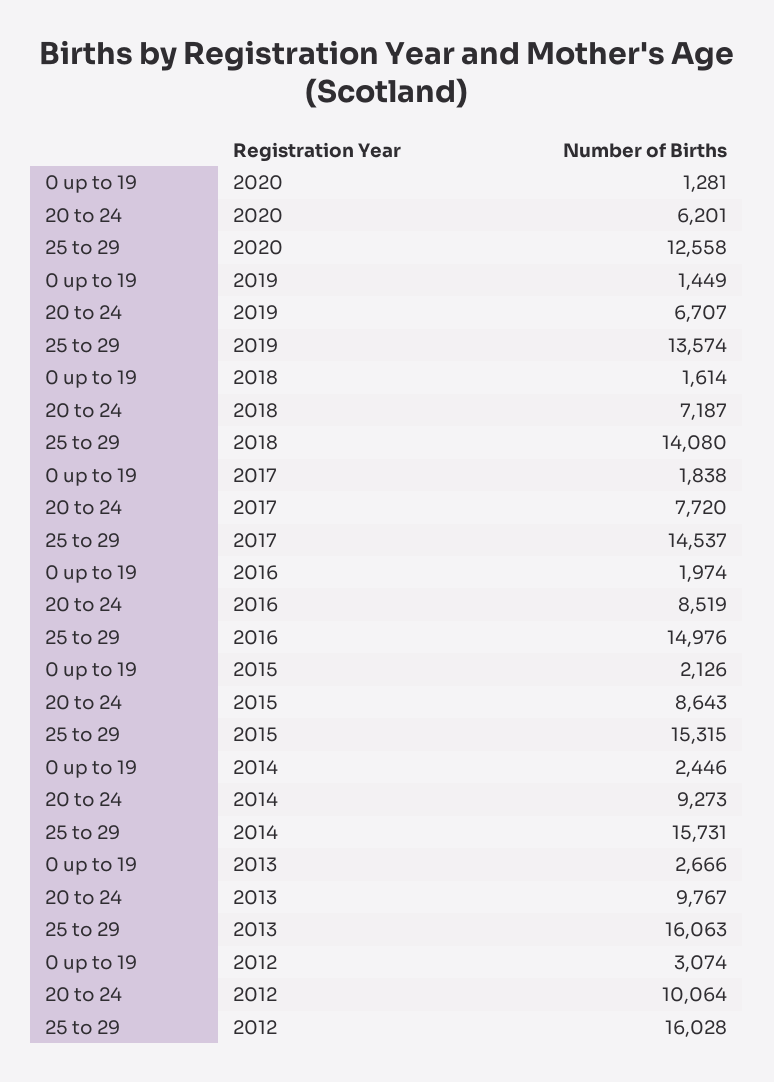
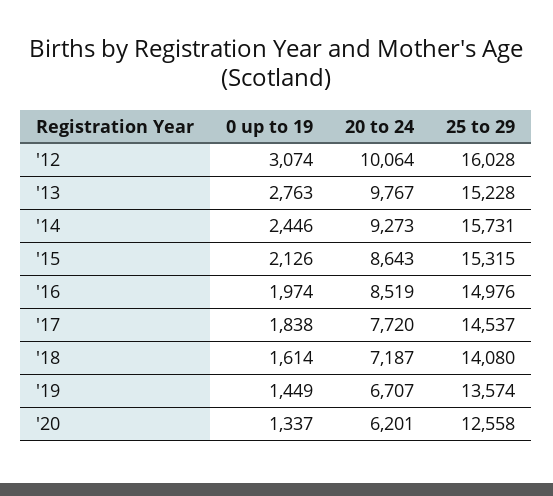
0 up to 19, 2020: 1281 -> 1337
0 up to 19, 2013: 2666 -> 2763
25 to 29, 2013: 16063 -> 15228

